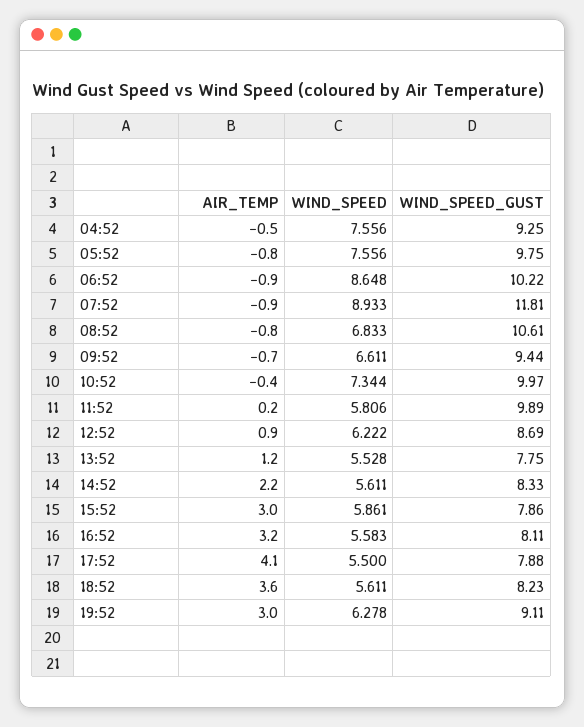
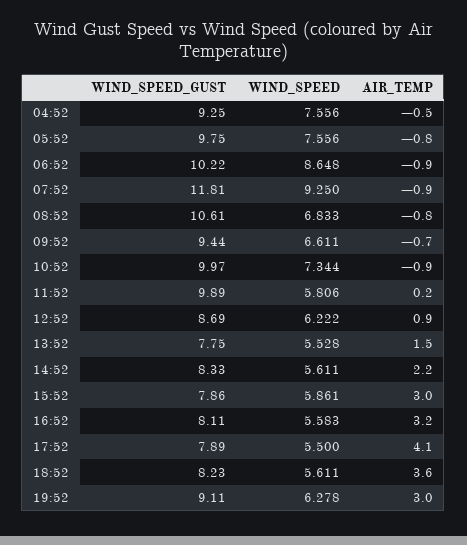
WIND_SPEED, 07:52: 8.933 -> 9.25
AIR_TEMP, 10:52: -0.4 -> -0.9
AIR_TEMP, 13:52: 1.2 -> 1.5
WIND_SPEED_GUST, 17:52: 7.88 -> 7.89

